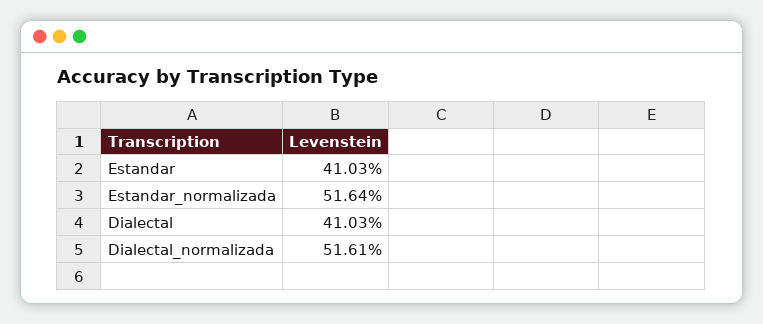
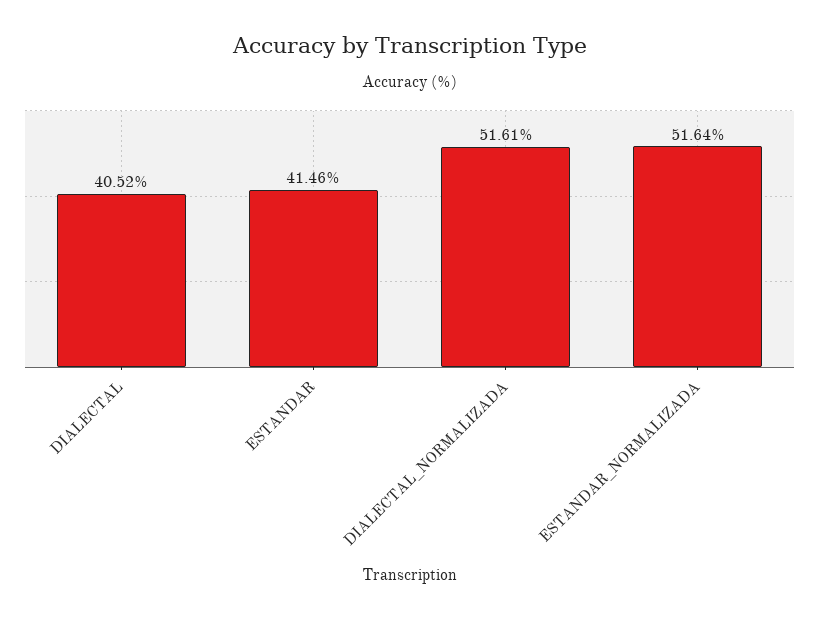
Estandar: 41.03 -> 41.46
Dialectal: 41.03 -> 40.52

